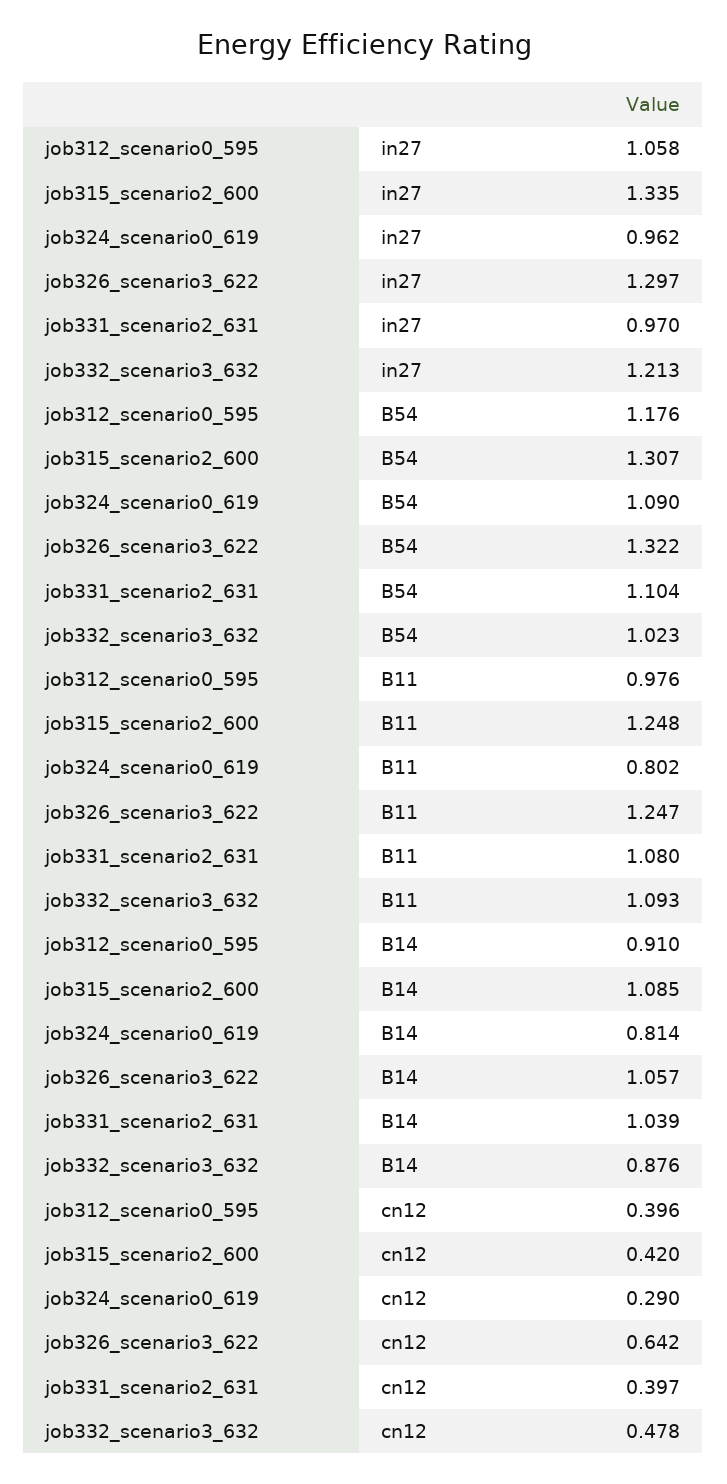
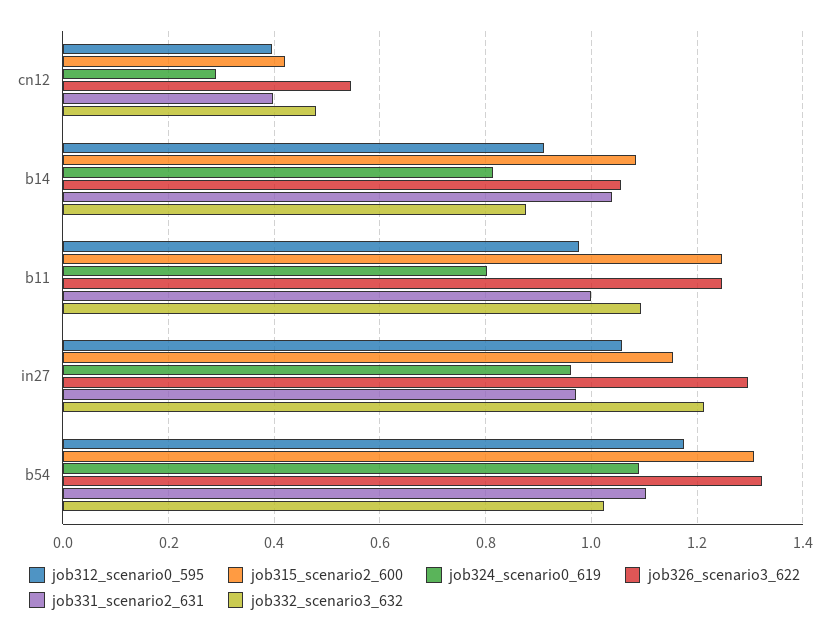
job315_scenario2_600, in27: 1.335 -> 1.16
job331_scenario2_631, B11: 1.08 -> 1
job326_scenario3_622, cn12: 0.642 -> 0.54

